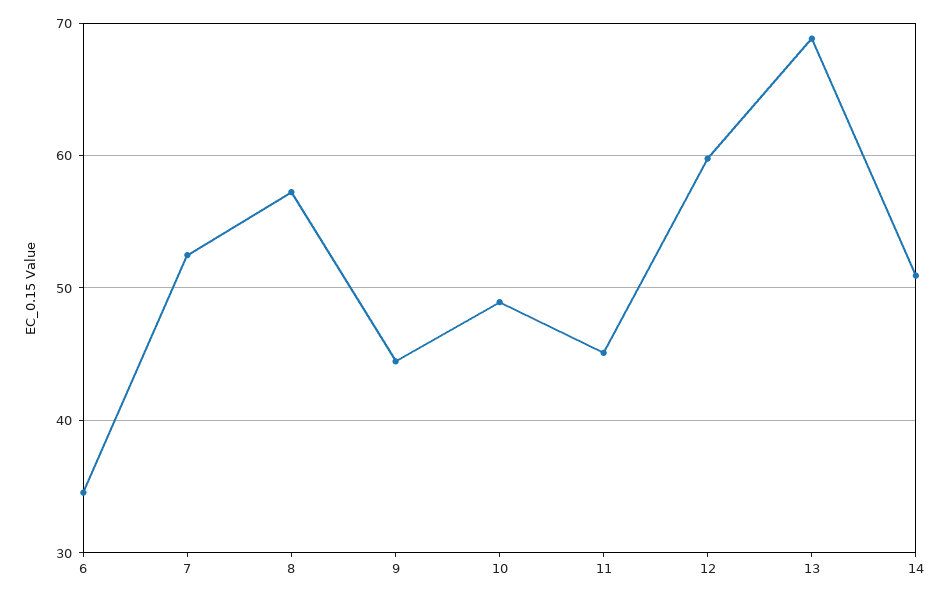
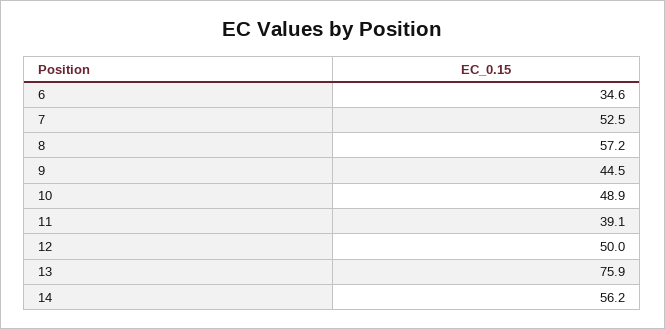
11: 45 -> 39.1
12: 60 -> 50
13: 69 -> 75.9
14: 51 -> 56.2

